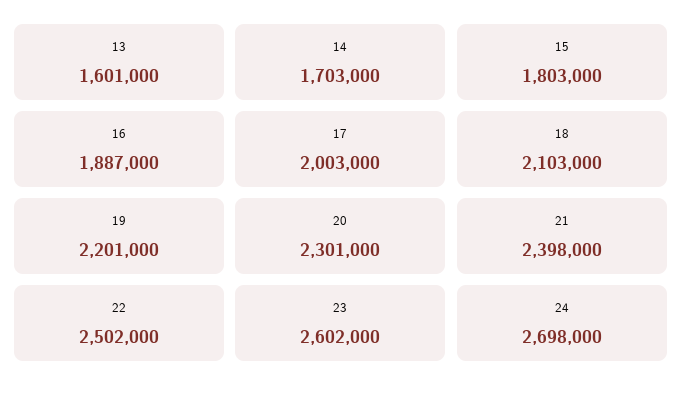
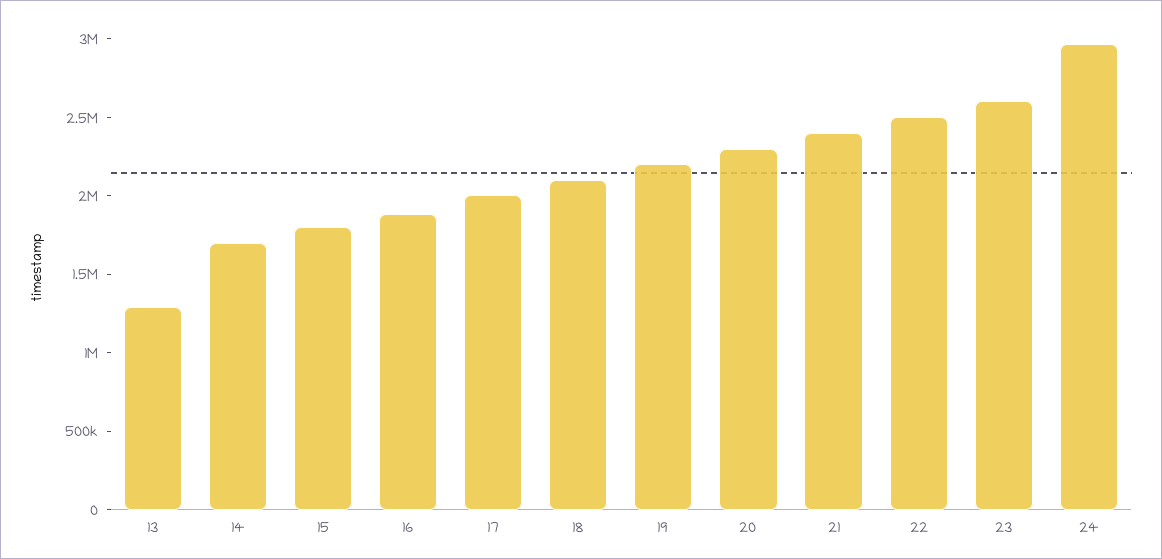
13: 1601000 -> 1300000
24: 2698000 -> 3000000

